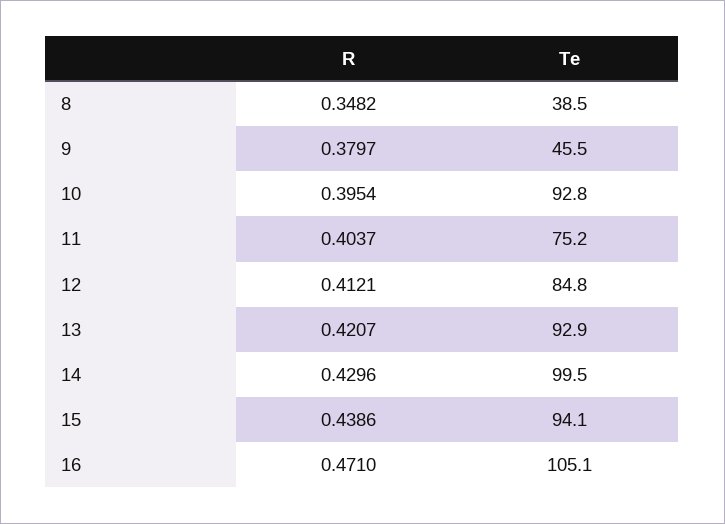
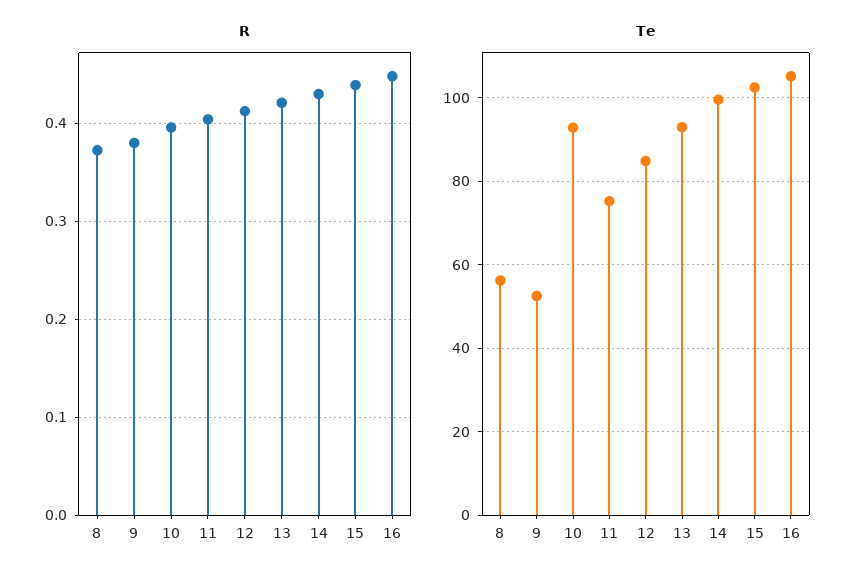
R, 8: 0.3482 -> 0.37
Te, 8: 38.5 -> 56
Te, 9: 45.5 -> 52
Te, 15: 94.1 -> 102
R, 16: 0.471 -> 0.45

